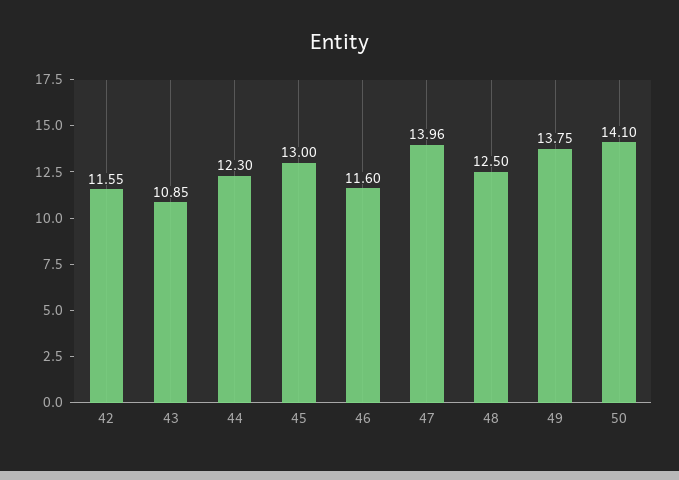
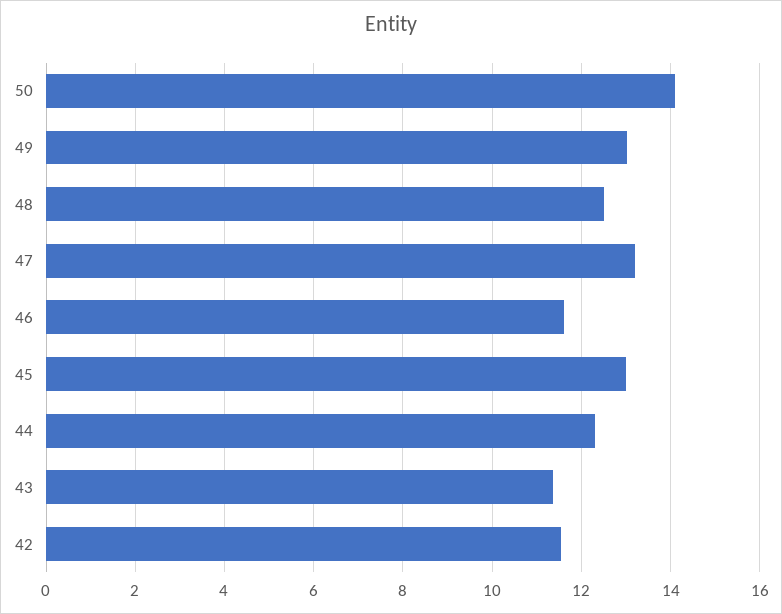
43: 10.85 -> 11.4
47: 13.96 -> 13.2
49: 13.75 -> 13

